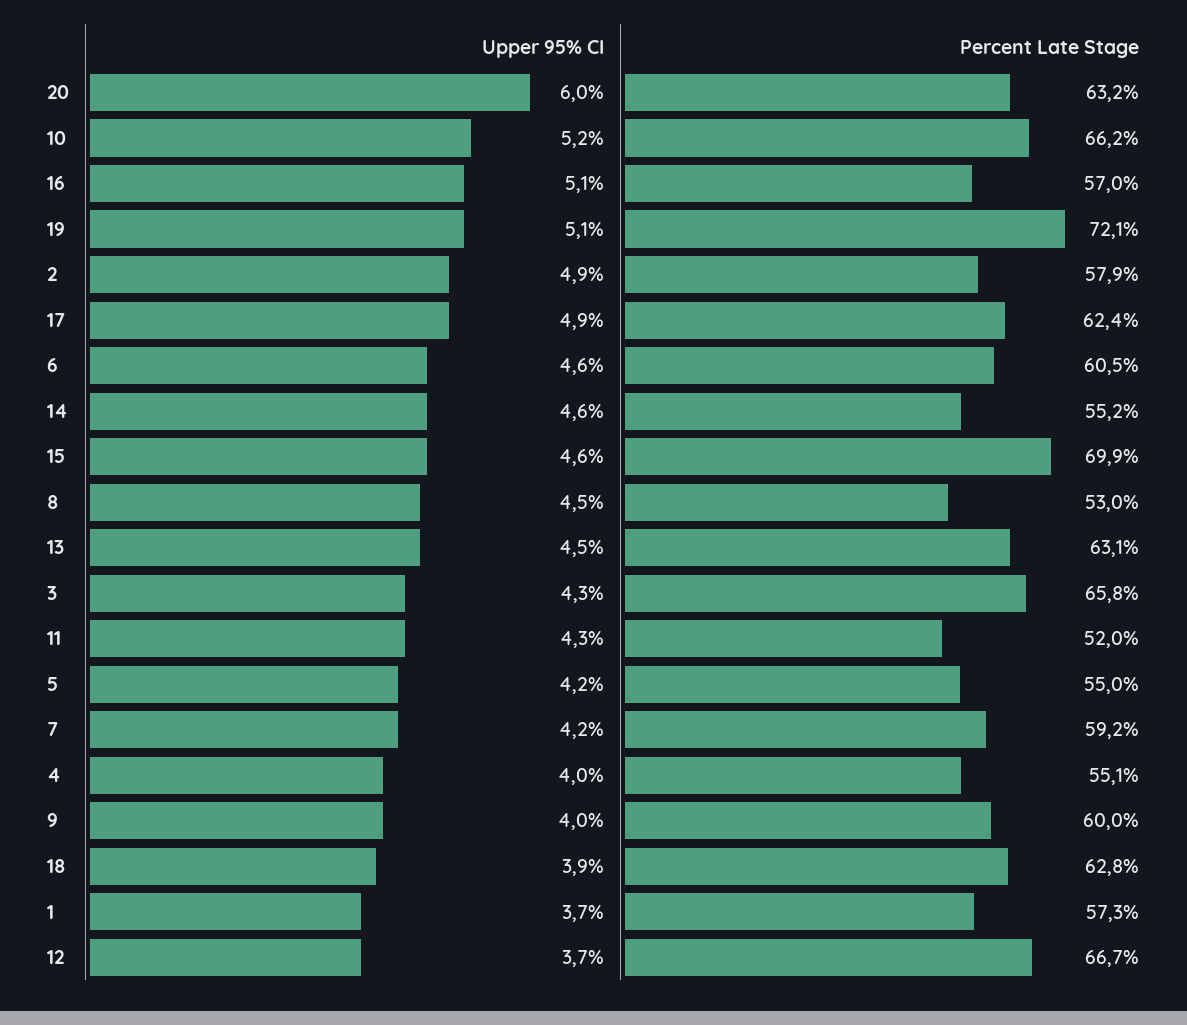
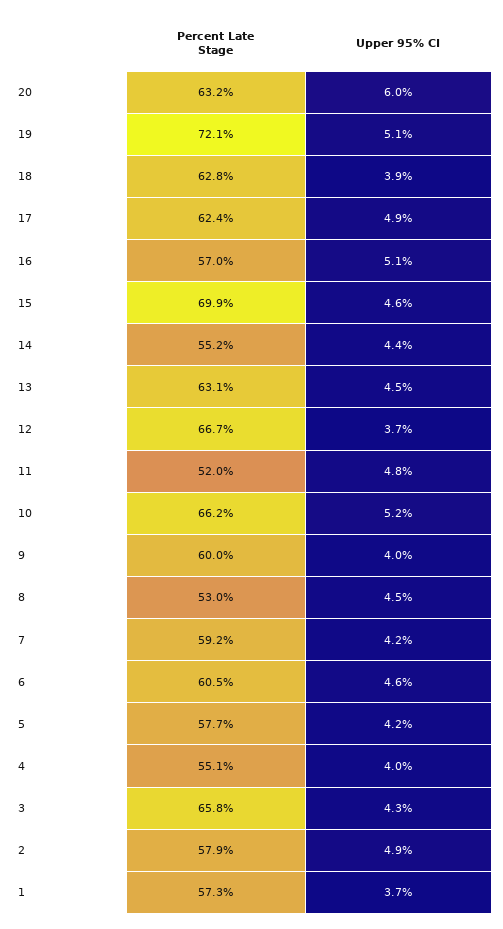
Upper 95% CI, 14: 4.6 -> 4.4
Upper 95% CI, 11: 4.3 -> 4.8
Percent Late Stage, 5: 55 -> 57.7

